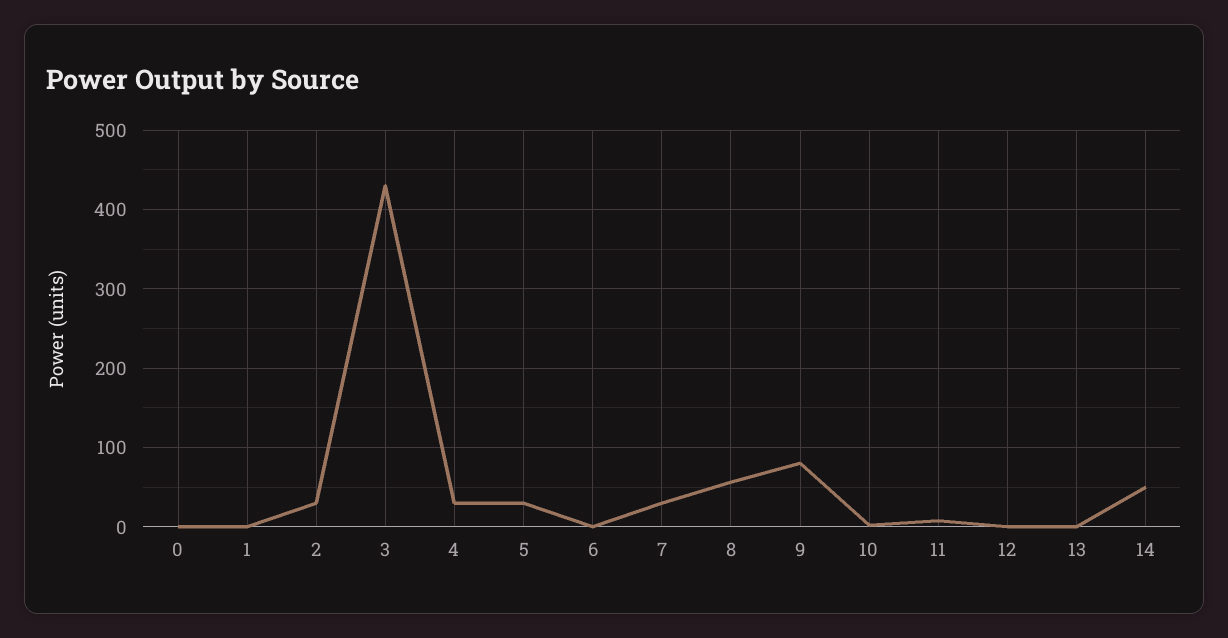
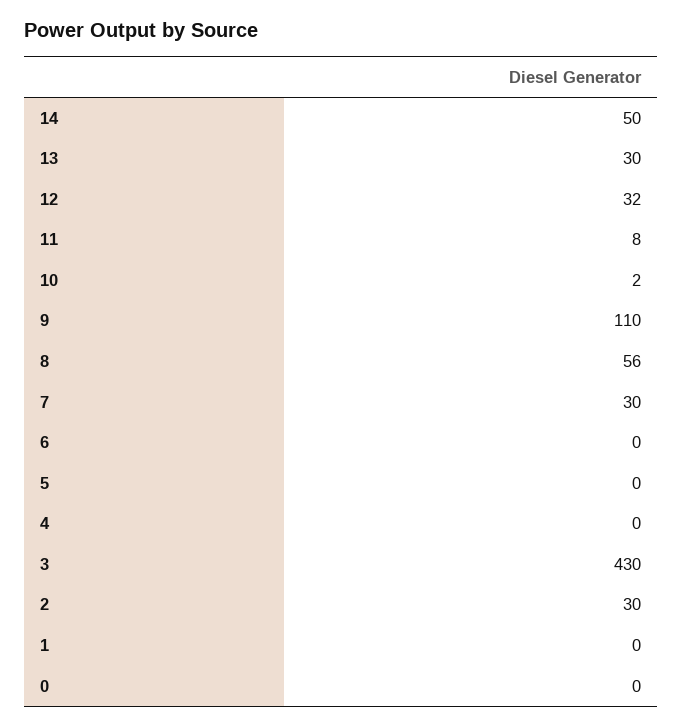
4: 30 -> 0
5: 30 -> 0
9: 80 -> 110
12: 0 -> 32
13: 0 -> 30

